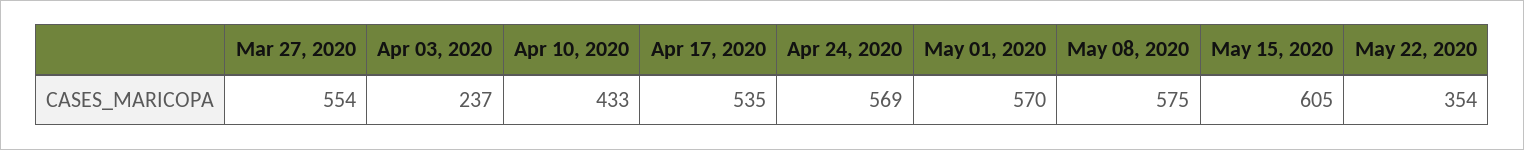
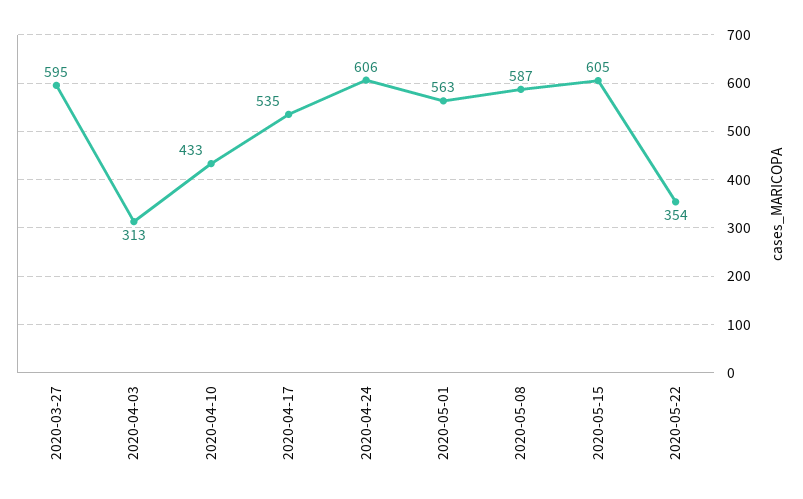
Mar 27, 2020: 554 -> 595
Apr 03, 2020: 237 -> 313
Apr 24, 2020: 569 -> 606
May 01, 2020: 570 -> 563
May 08, 2020: 575 -> 587

